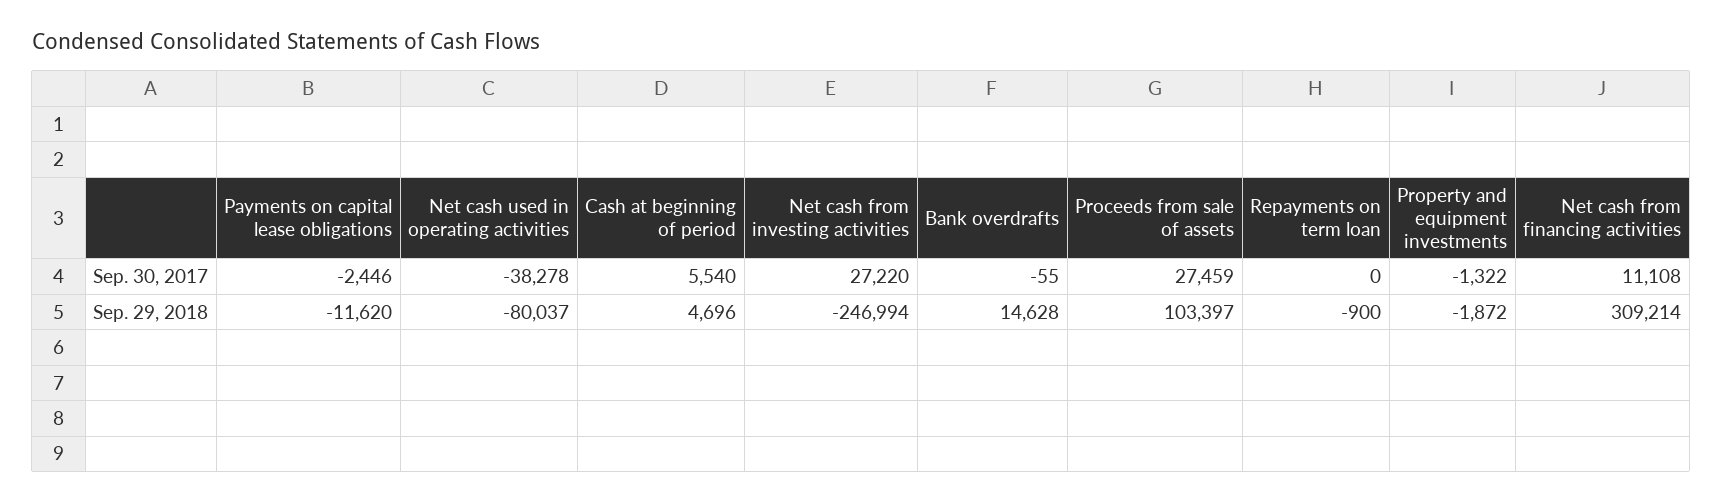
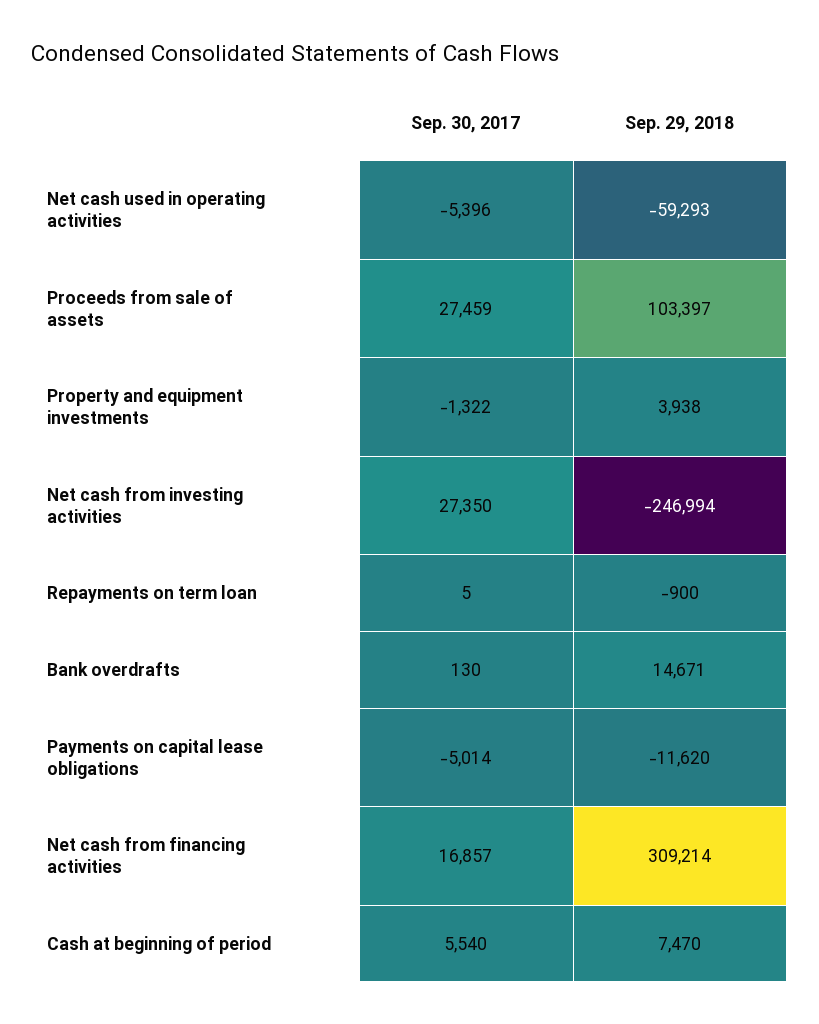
Payments on capital lease obligations, Sep. 30, 2017: -2446 -> -5014
Net cash used in operating activities, Sep. 30, 2017: -38278 -> -5396
Net cash from investing activities, Sep. 30, 2017: 27220 -> 27350
Bank overdrafts, Sep. 30, 2017: -55 -> 130
Repayments on term loan, Sep. 30, 2017: 0 -> 5
Net cash from financing activities, Sep. 30, 2017: 11108 -> 16857
Net cash used in operating activities, Sep. 29, 2018: -80037 -> -59293
Cash at beginning of period, Sep. 29, 2018: 4696 -> 7470
Bank overdrafts, Sep. 29, 2018: 14628 -> 14671
Property and equipment investments, Sep. 29, 2018: -1872 -> 3938

